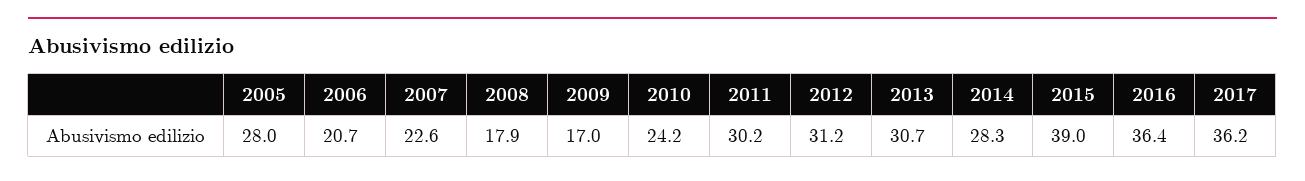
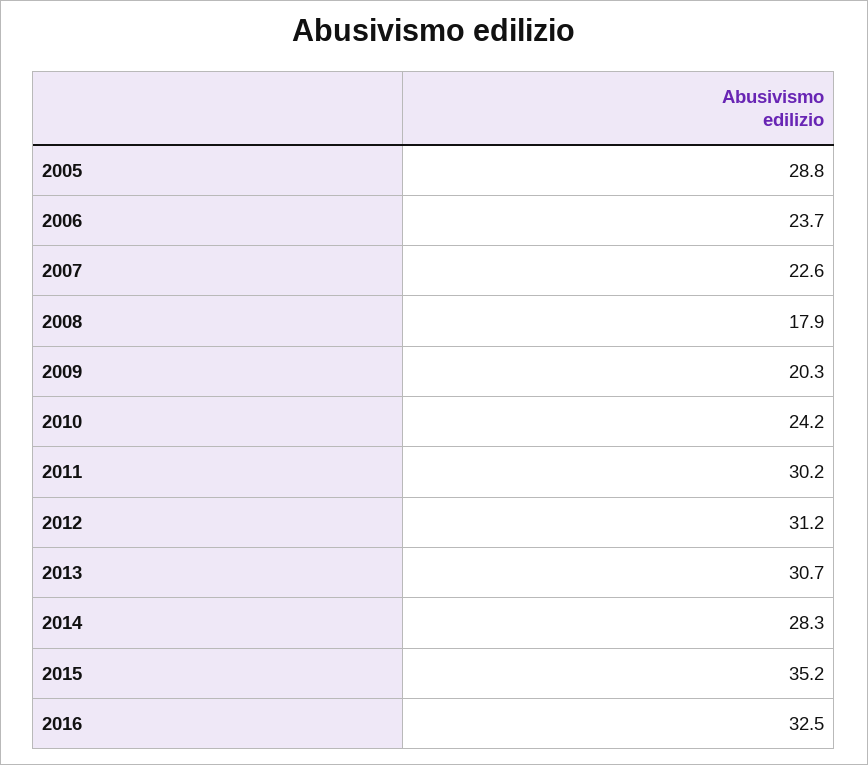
2005: 28 -> 28.8
2006: 20.7 -> 23.7
2009: 17 -> 20.3
2015: 39 -> 35.2
2016: 36.4 -> 32.5
2017: 36.2 -> none

